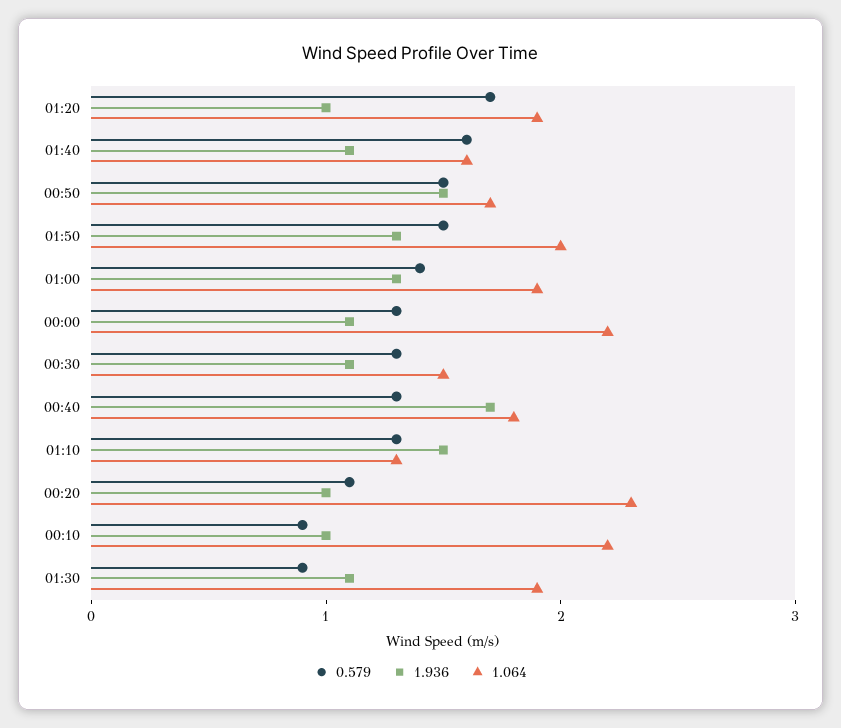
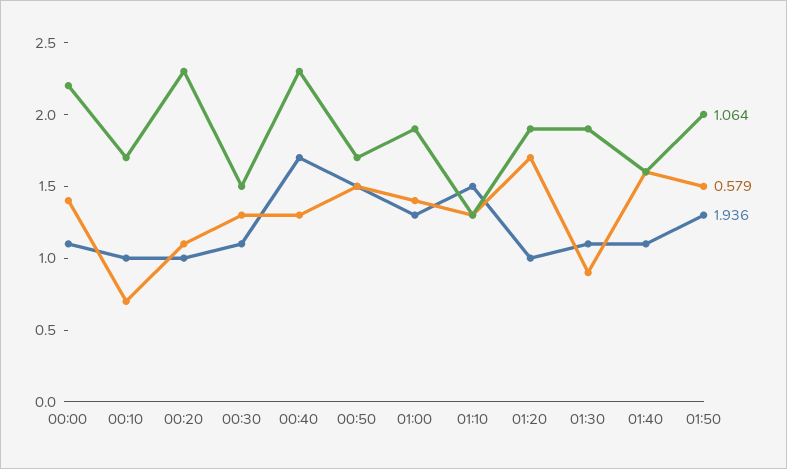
0.579, 00:00: 1.3 -> 1.4
1.064, 00:40: 1.8 -> 2.3
0.579, 00:10: 0.9 -> 0.7
1.064, 00:10: 2.2 -> 1.7

